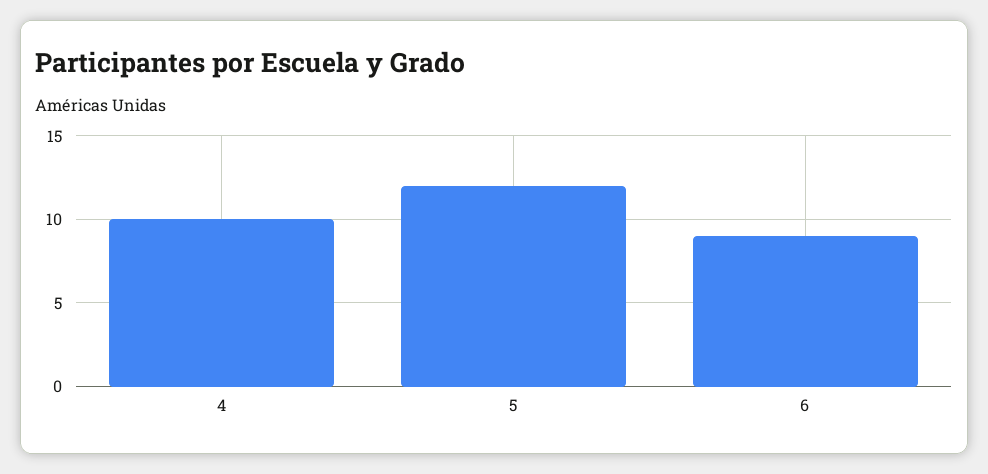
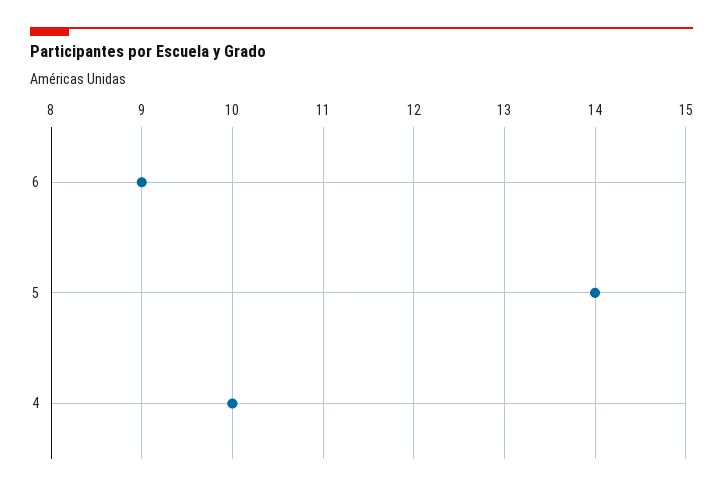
5: 12 -> 14

